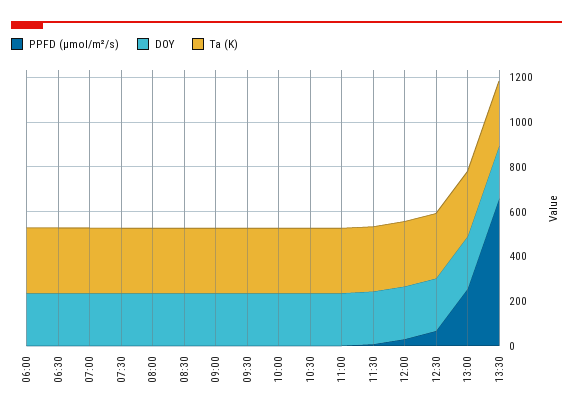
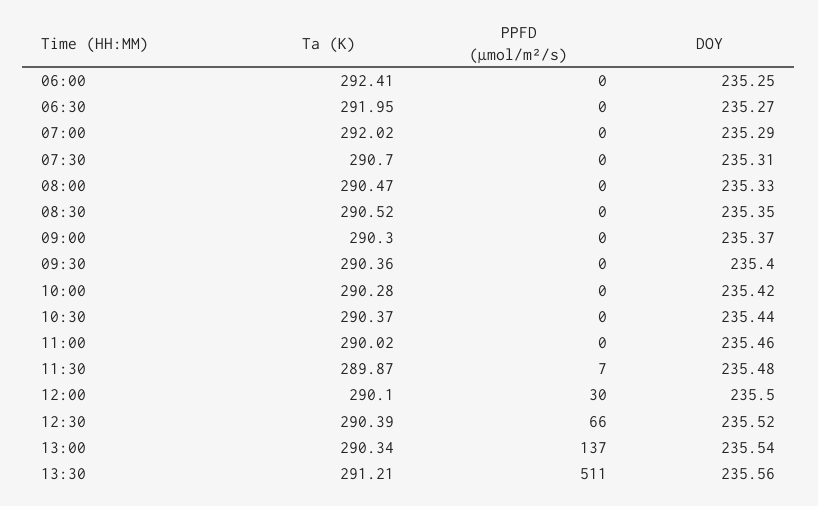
PPFD (µmol/m²/s), 13:00: 250 -> 137
PPFD (µmol/m²/s), 13:30: 650 -> 511

